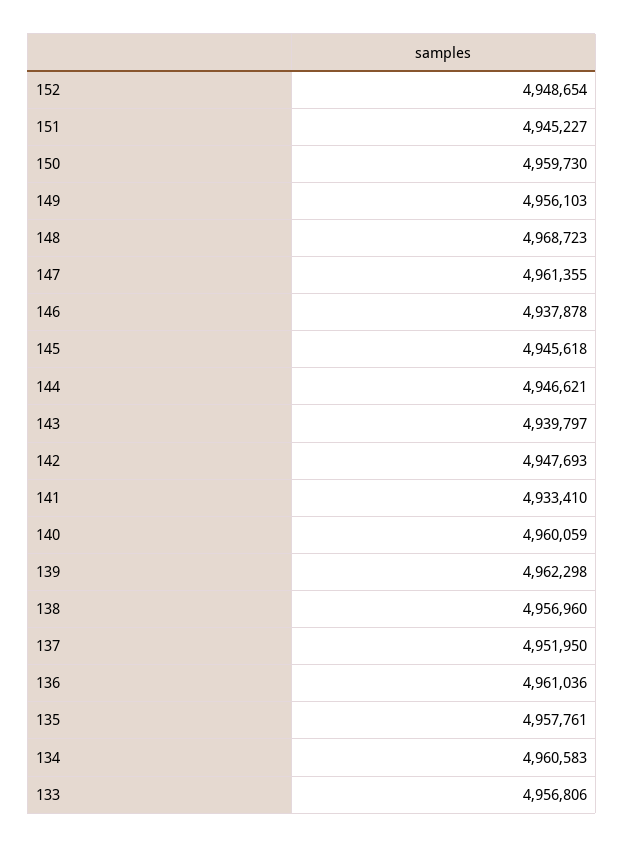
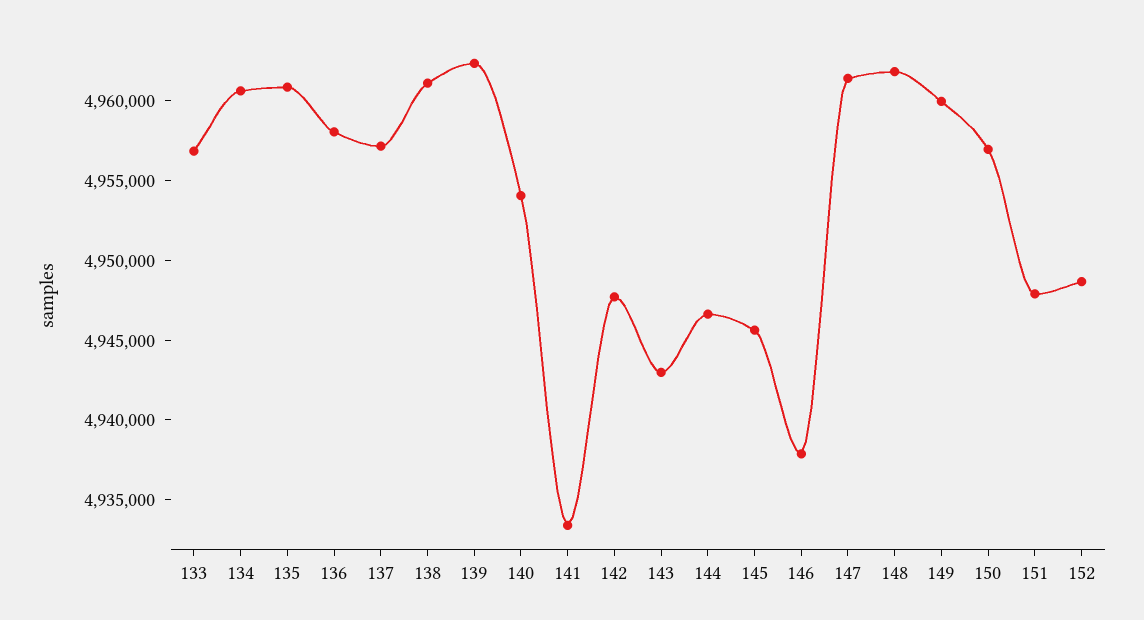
151: 4945227 -> 4948000
150: 4959730 -> 4957000
149: 4956103 -> 4960000
148: 4968723 -> 4962000
143: 4939797 -> 4943000
140: 4960059 -> 4954000
138: 4956960 -> 4961000
137: 4951950 -> 4957000
136: 4961036 -> 4958000
135: 4957761 -> 4961000

